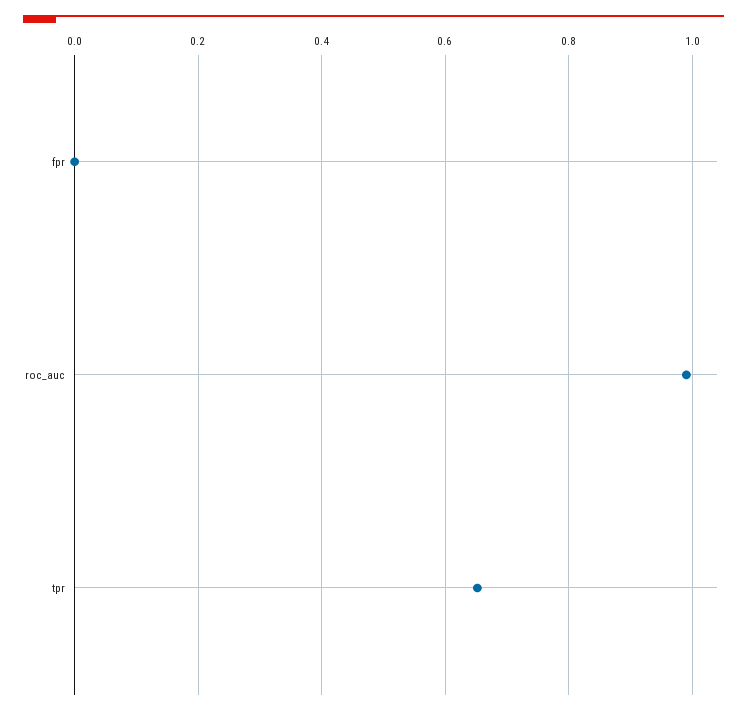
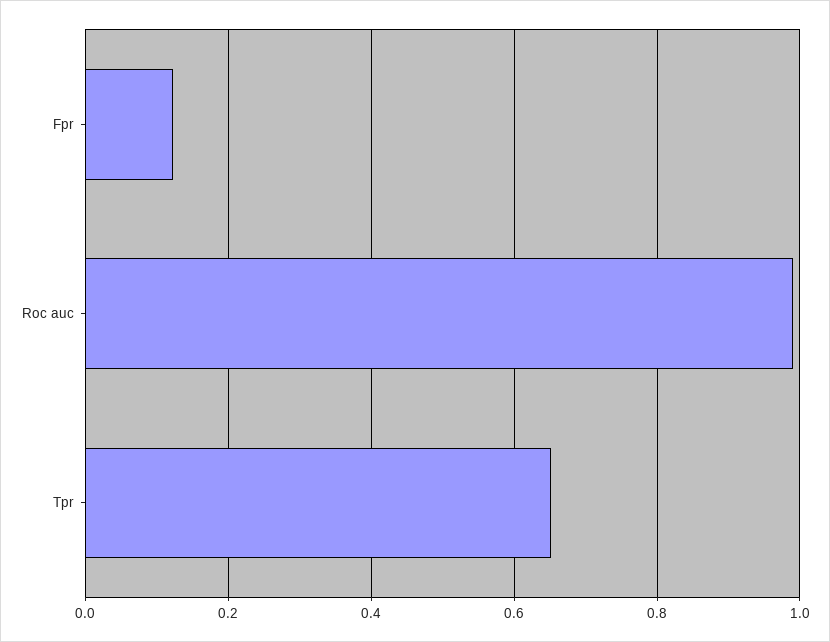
fpr: 0 -> 0.12

